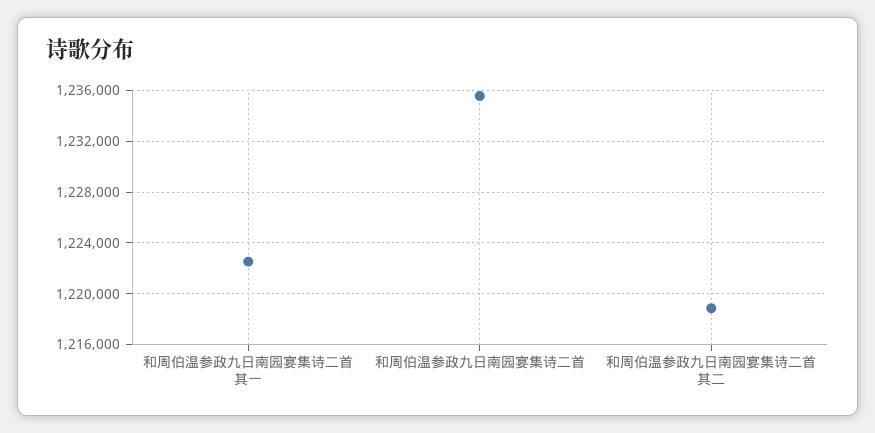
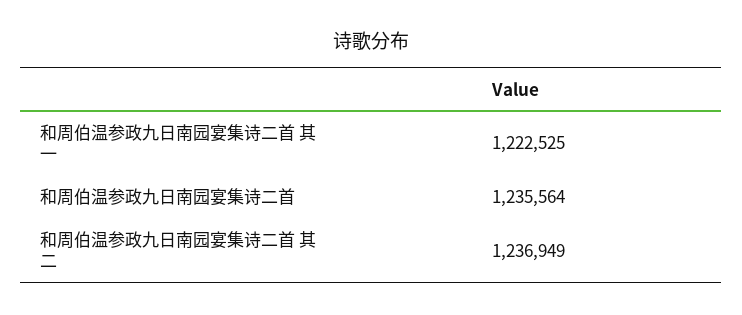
和周伯温参政九日南园宴集诗二首 其二: 1219000 -> 1236949

